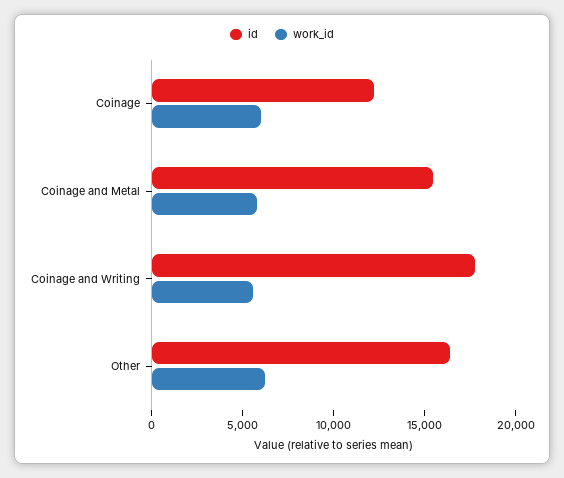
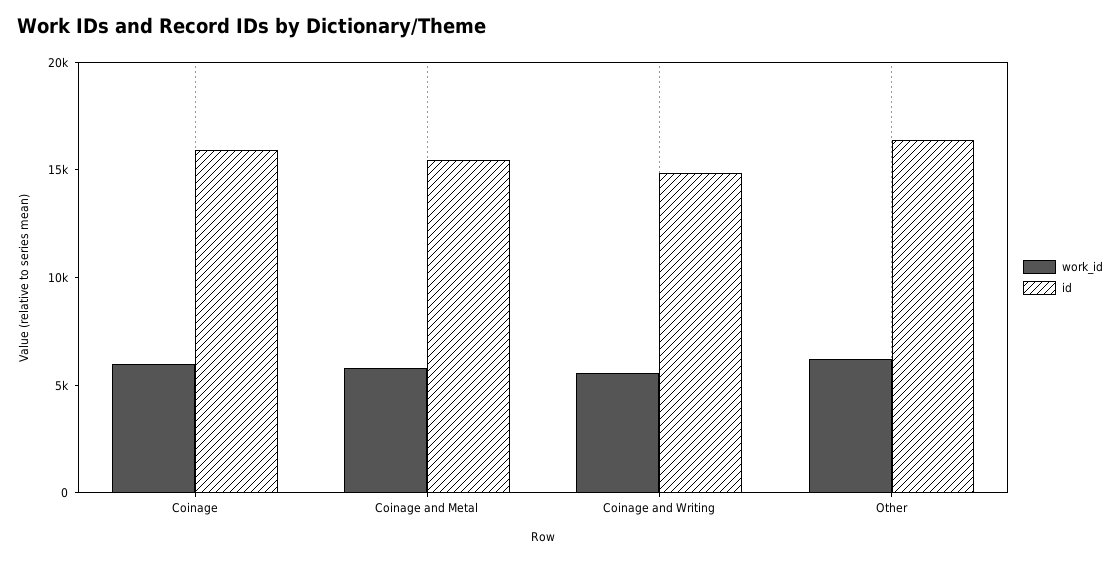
id, Coinage: 12000 -> 16000
id, Coinage and Writing: 18000 -> 15000

